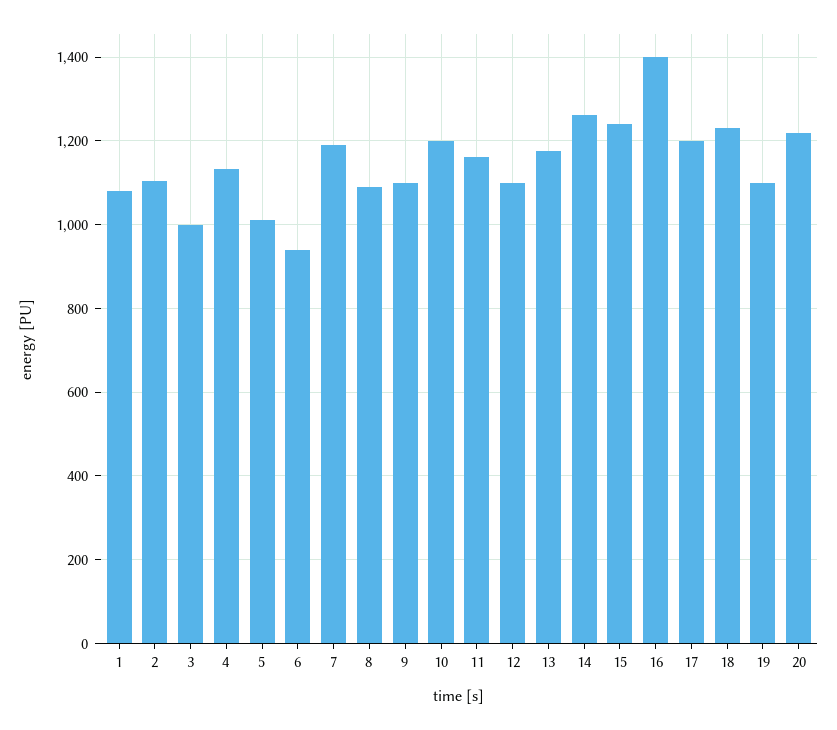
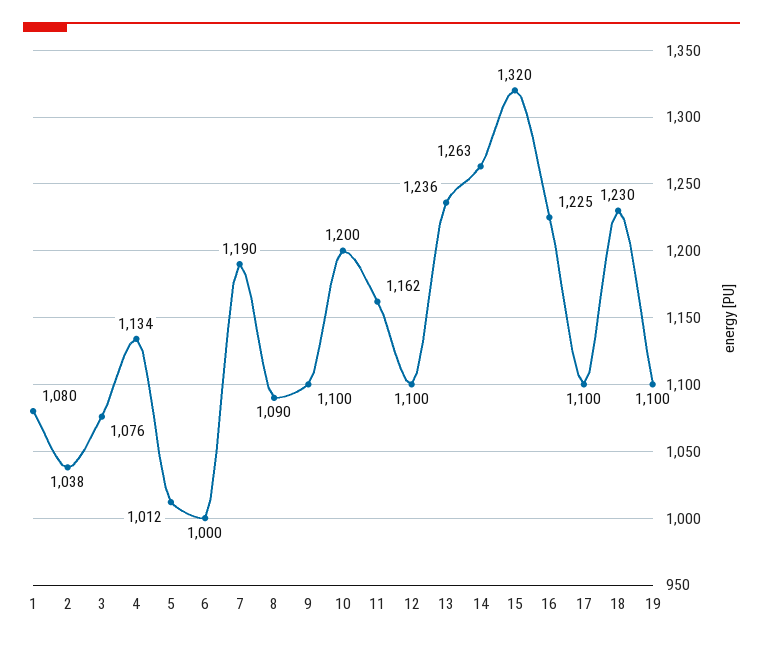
2: 1100 -> 1038
3: 1000 -> 1076
6: 940 -> 1000
13: 1180 -> 1236
15: 1240 -> 1320
16: 1400 -> 1225
17: 1200 -> 1100
20: 1220 -> none

